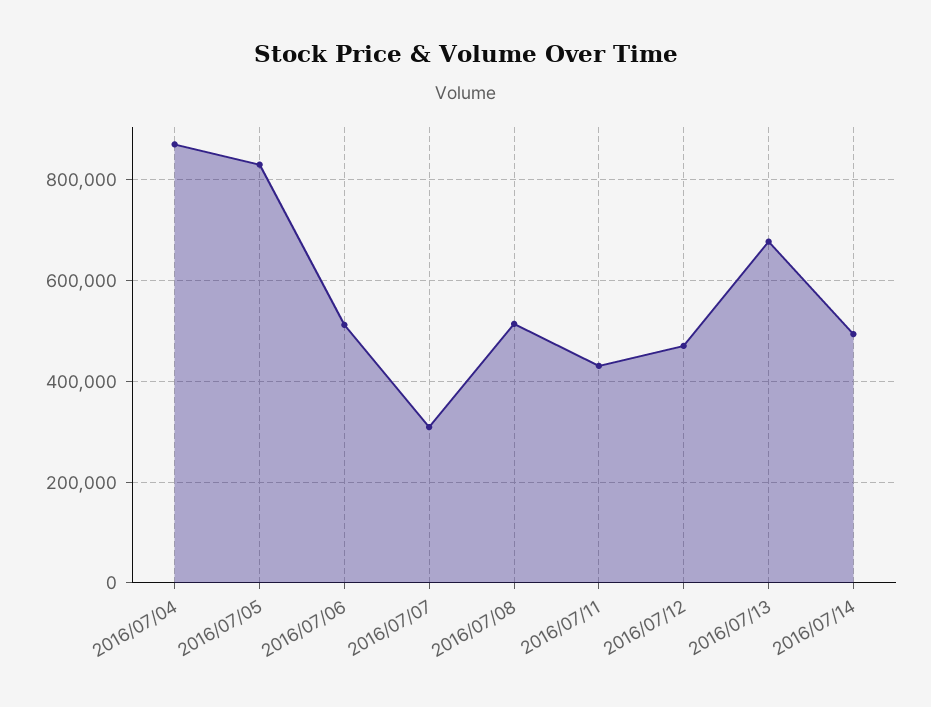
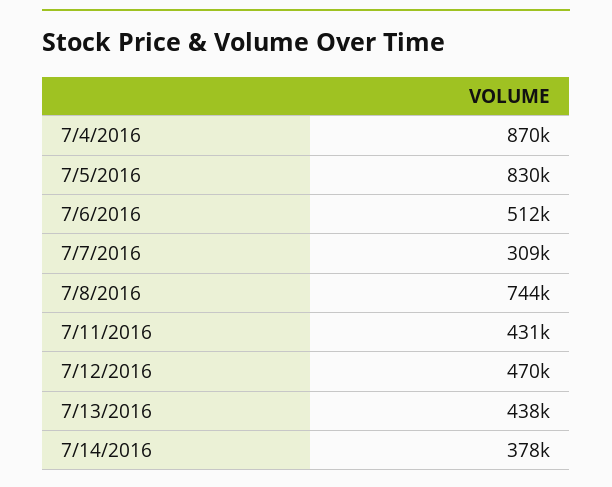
2016/07/08: 520000 -> 744000
2016/07/13: 680000 -> 438000
2016/07/14: 500000 -> 378000

